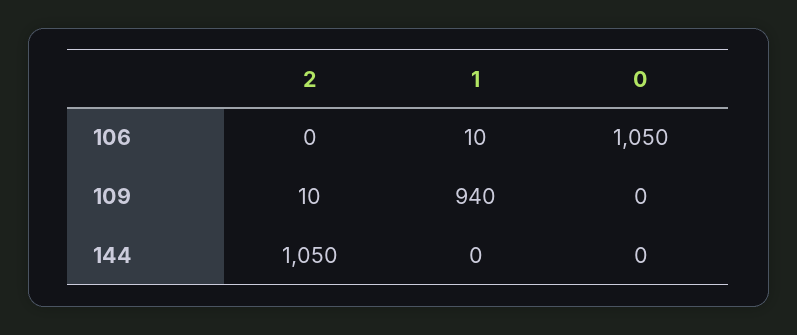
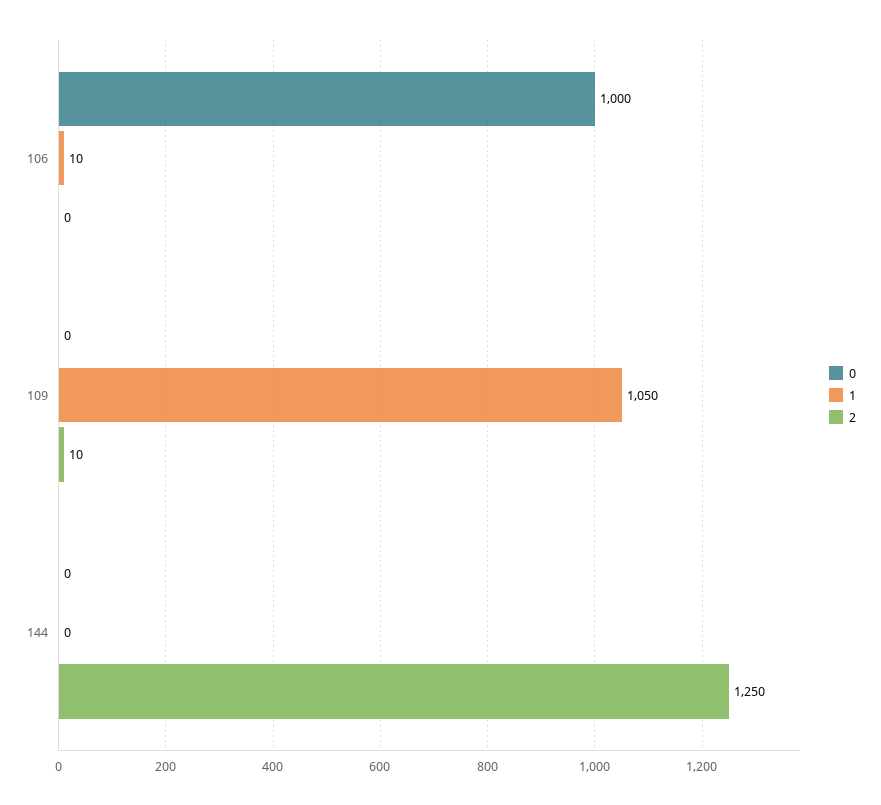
0, 106: 1050 -> 1000
1, 109: 940 -> 1050
2, 144: 1050 -> 1250

